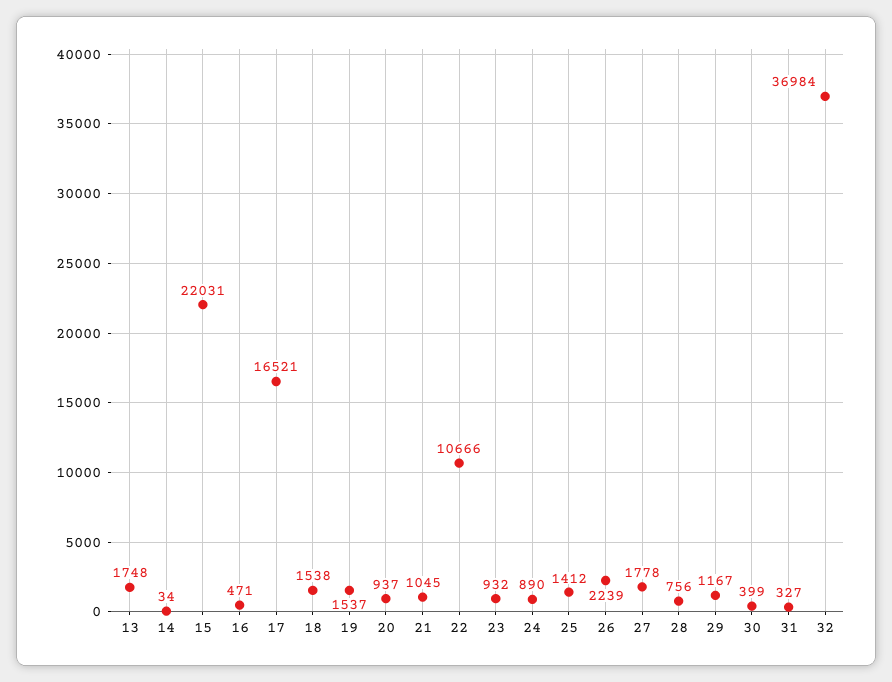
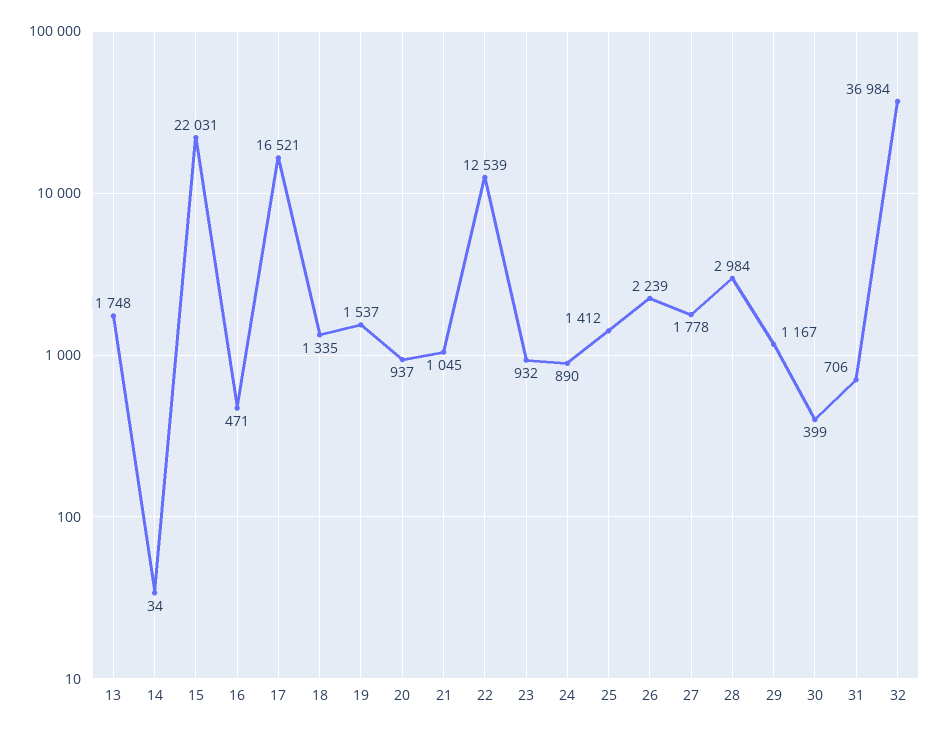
18: 1538 -> 1335
22: 10666 -> 12539
28: 756 -> 2984
31: 327 -> 706

